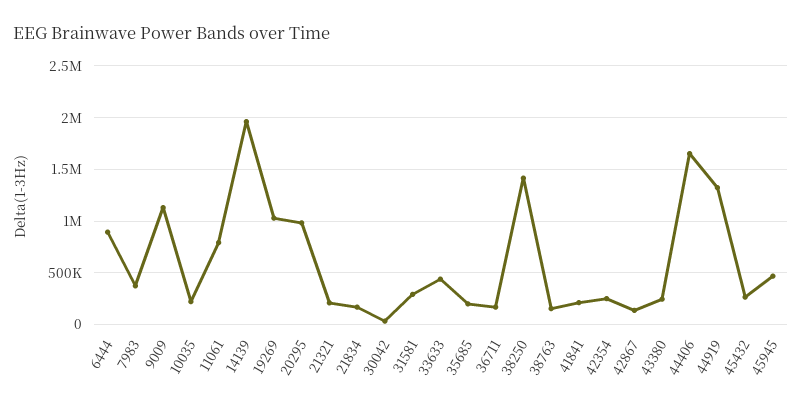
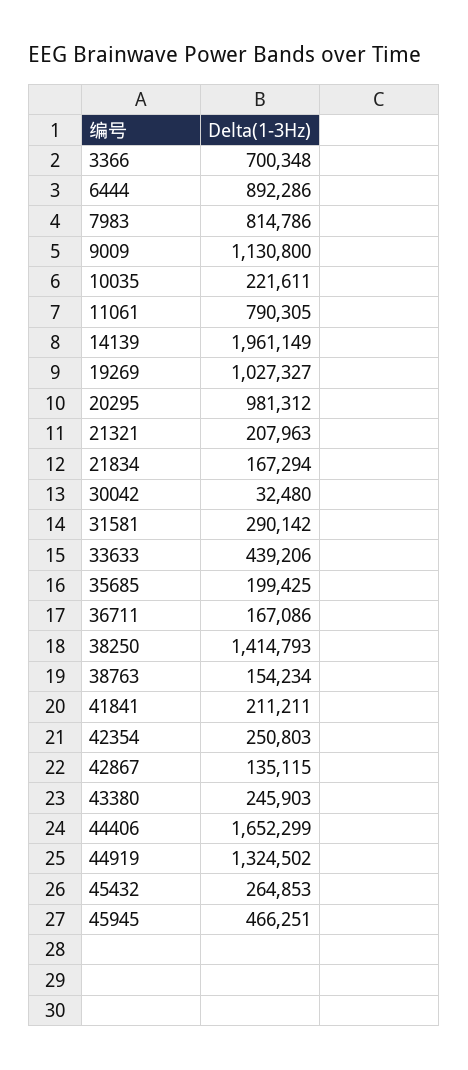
7983: 400000 -> 814786
3366: none -> 700348

